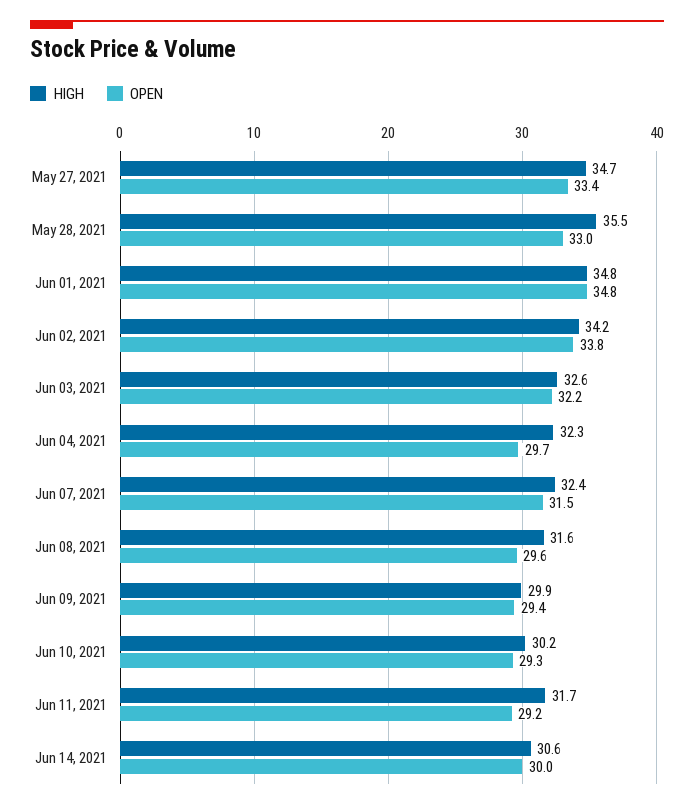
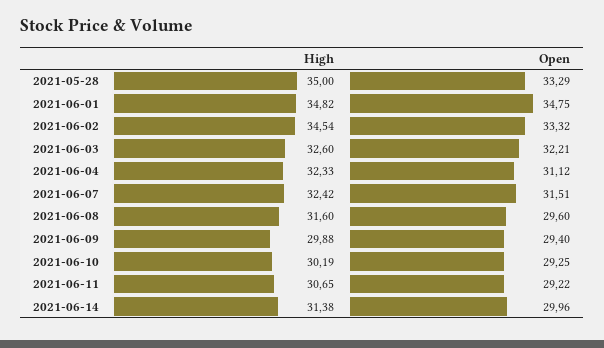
HIGH, May 27, 2021: 34.7 -> none
OPEN, May 27, 2021: 33.4 -> none
HIGH, May 28, 2021: 35.5 -> 35
OPEN, May 28, 2021: 33 -> 33.29
HIGH, Jun 02, 2021: 34.2 -> 34.54
OPEN, Jun 02, 2021: 33.8 -> 33.32
OPEN, Jun 04, 2021: 29.7 -> 31.12
HIGH, Jun 11, 2021: 31.7 -> 30.65
HIGH, Jun 14, 2021: 30.6 -> 31.38

